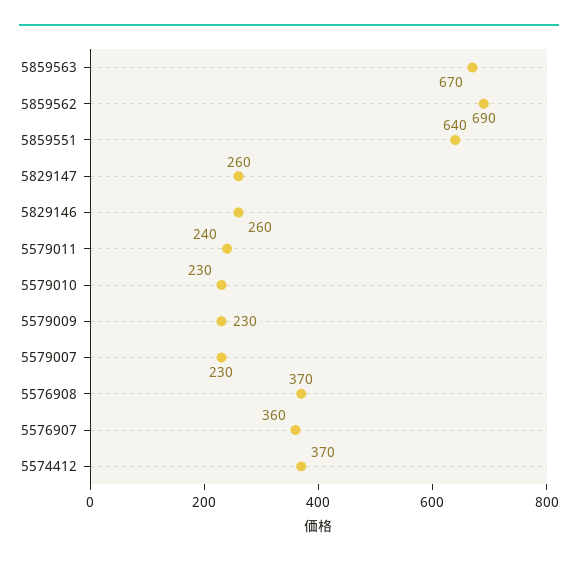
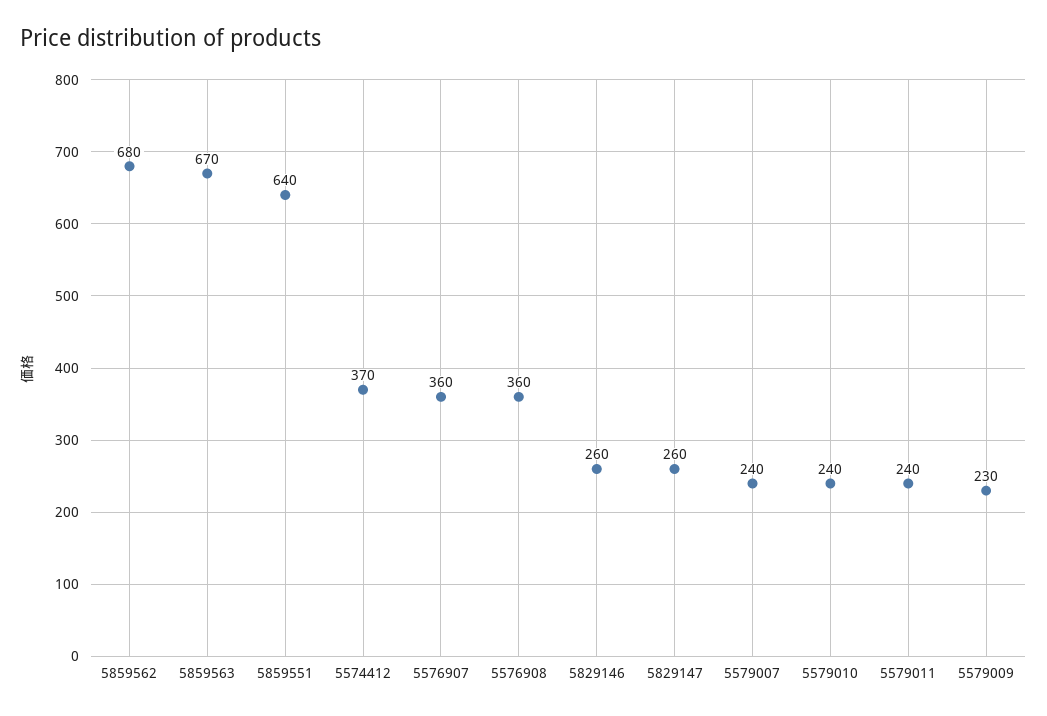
5859562: 690 -> 680
5579010: 230 -> 240
5579007: 230 -> 240
5576908: 370 -> 360

